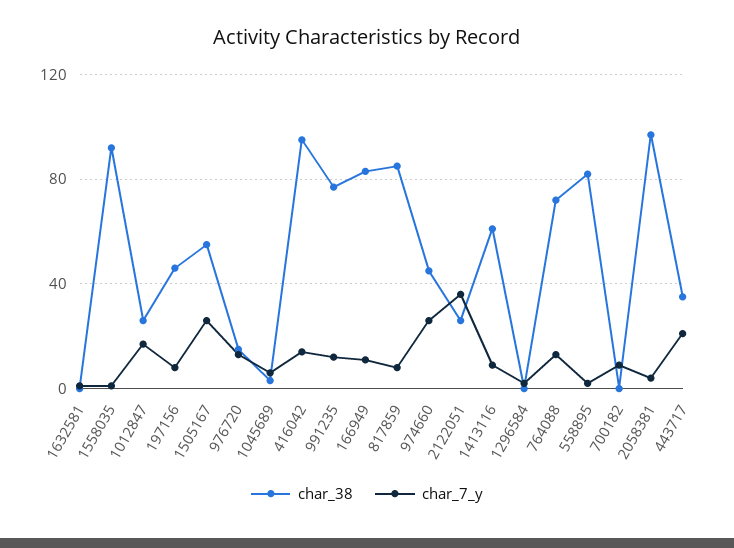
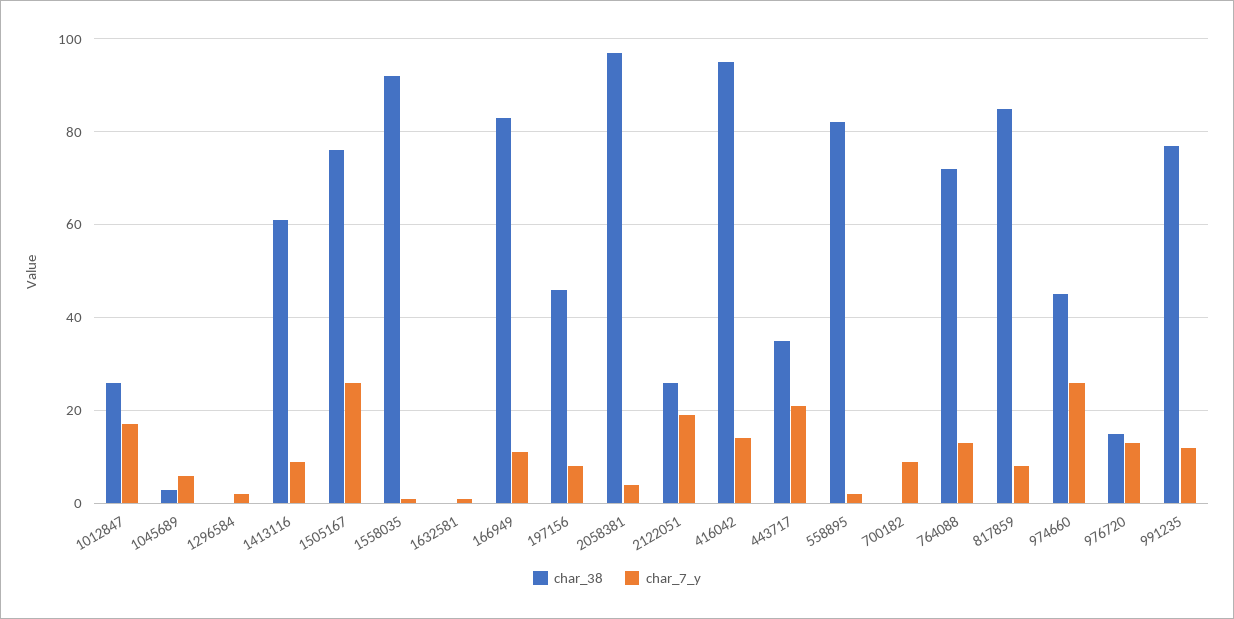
char_38, 1505167: 55 -> 75
char_7_y, 2122051: 35 -> 20

